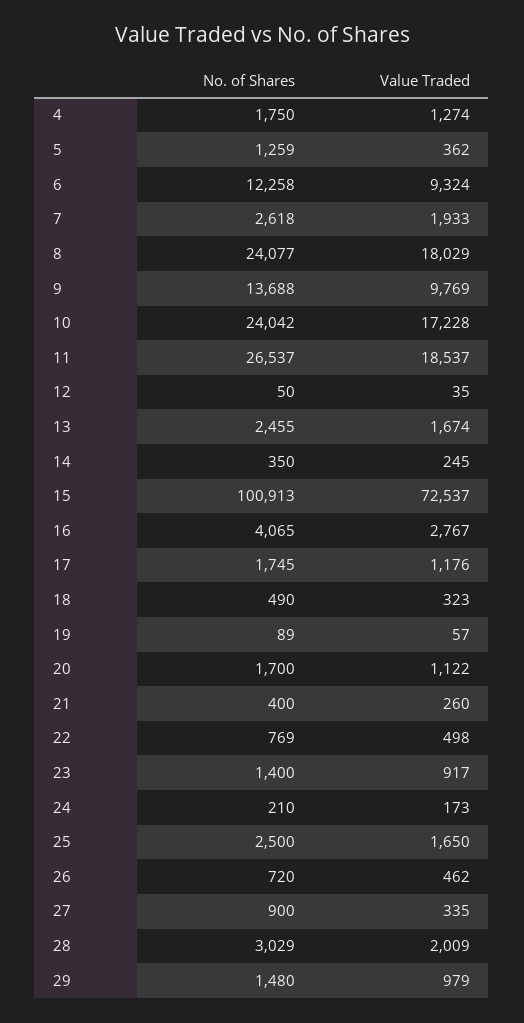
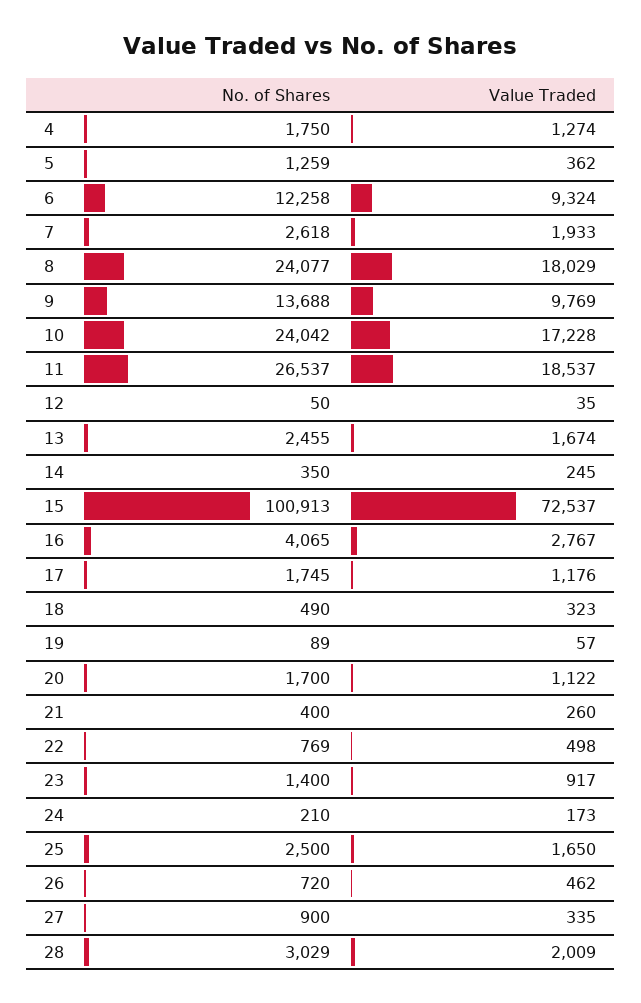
No. of Shares, 29: 1480 -> none
Value Traded, 29: 979 -> none

